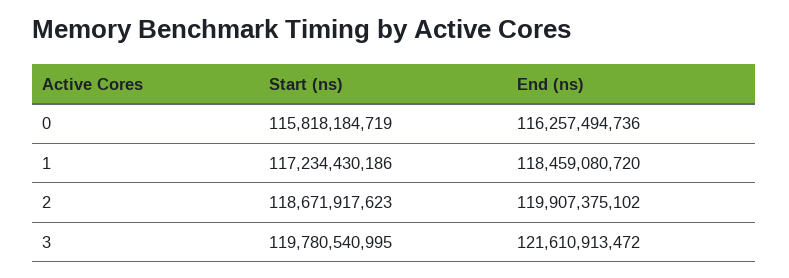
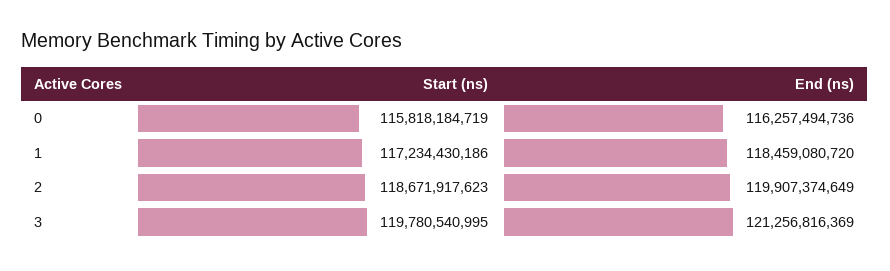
End (ns), 2: 119907375102 -> 119907374649
End (ns), 3: 121610913472 -> 121256816369

